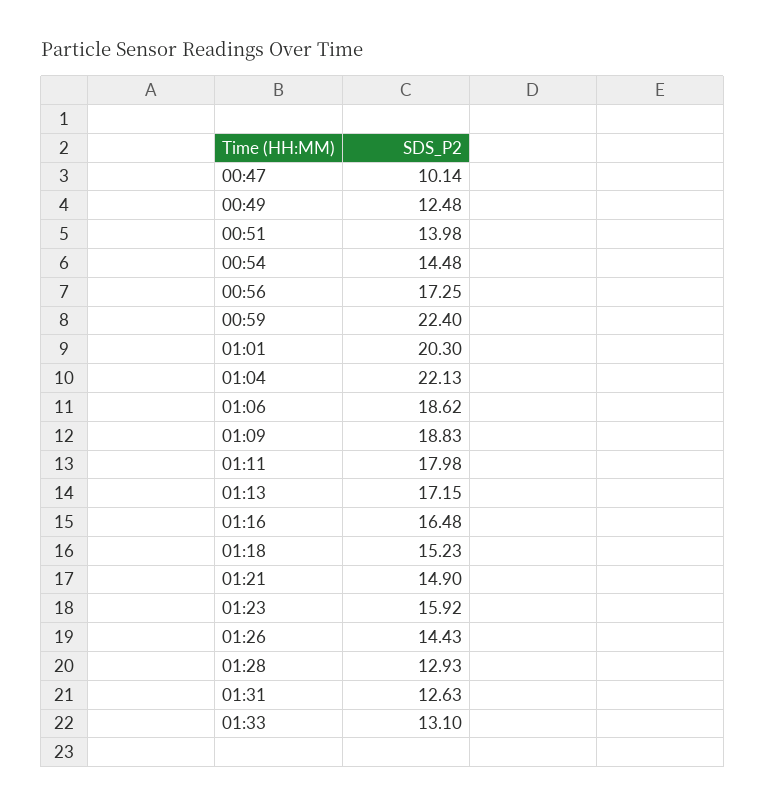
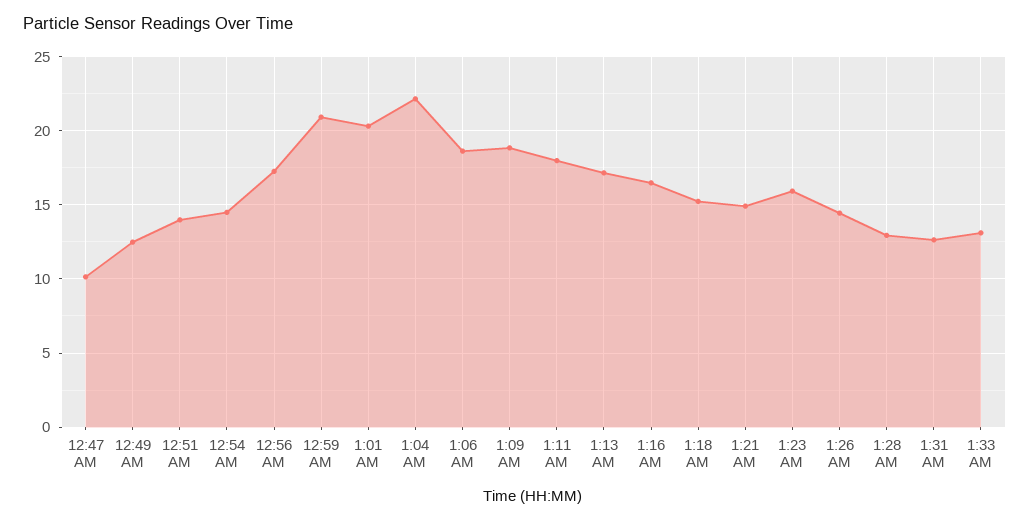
00:59: 22.4 -> 21

